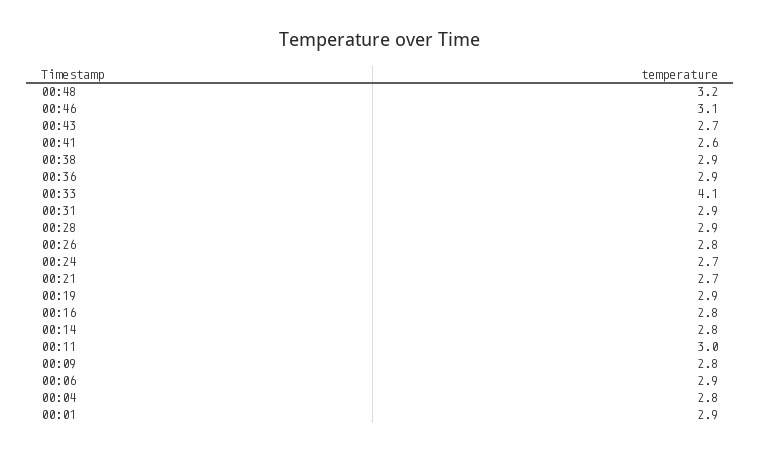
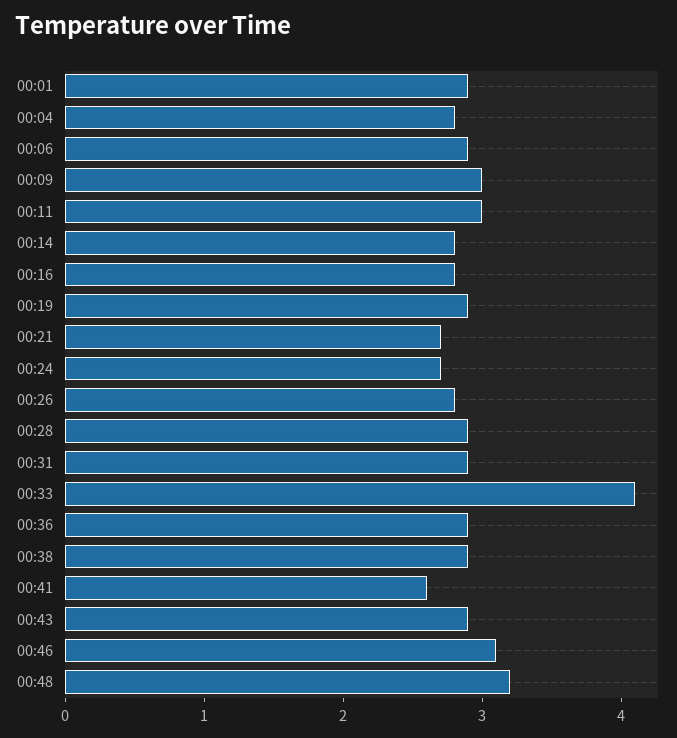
00:43: 2.7 -> 2.9
00:09: 2.8 -> 3

